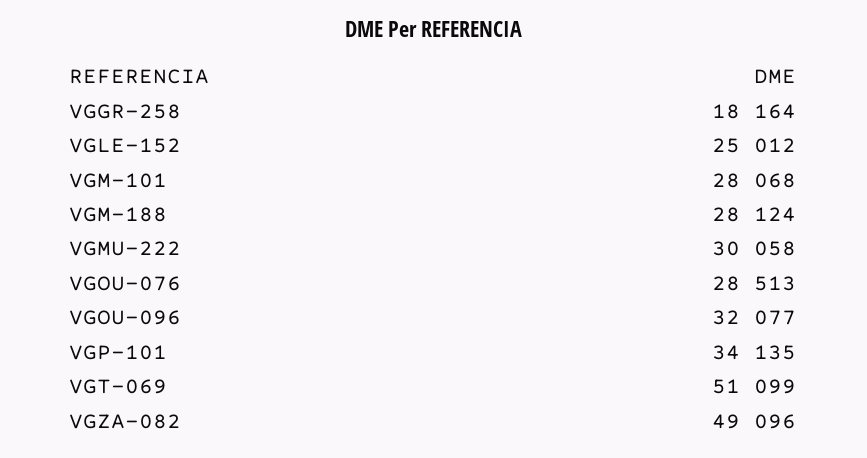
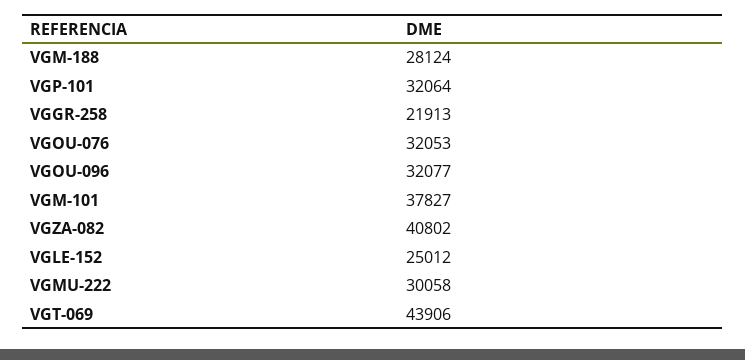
VGGR-258: 18164 -> 21913
VGM-101: 28068 -> 37827
VGOU-076: 28513 -> 32053
VGP-101: 34135 -> 32064
VGT-069: 51099 -> 43906
VGZA-082: 49096 -> 40802

